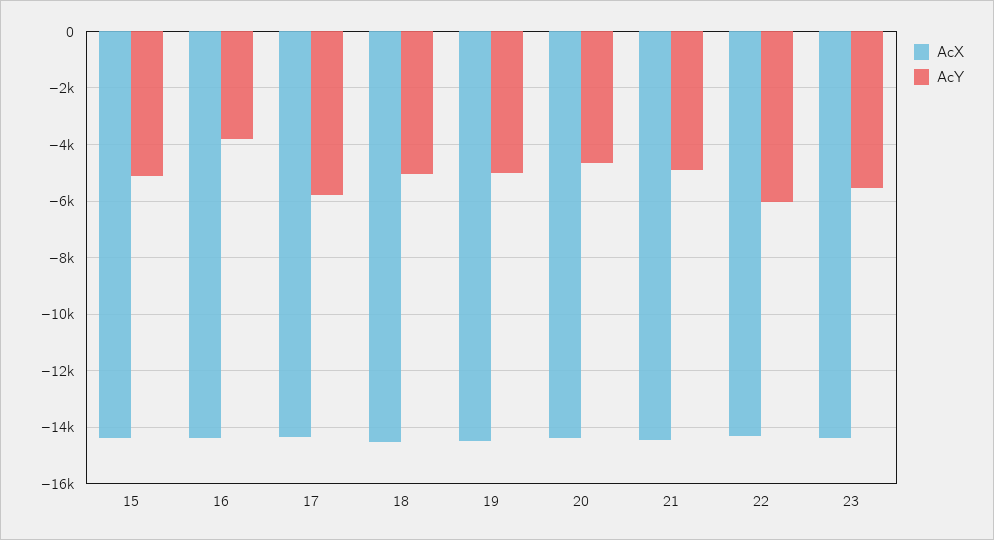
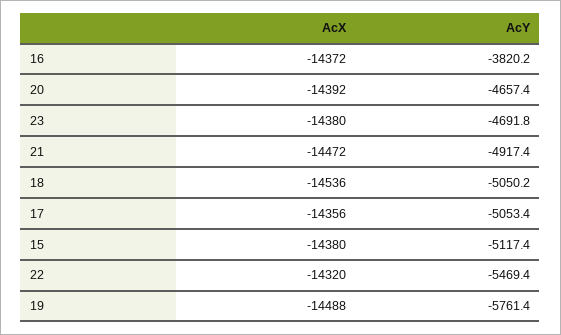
AcY, 17: -5750 -> -5053.4
AcY, 19: -5000 -> -5761.4
AcY, 22: -6000 -> -5469.4
AcY, 23: -5500 -> -4691.8

